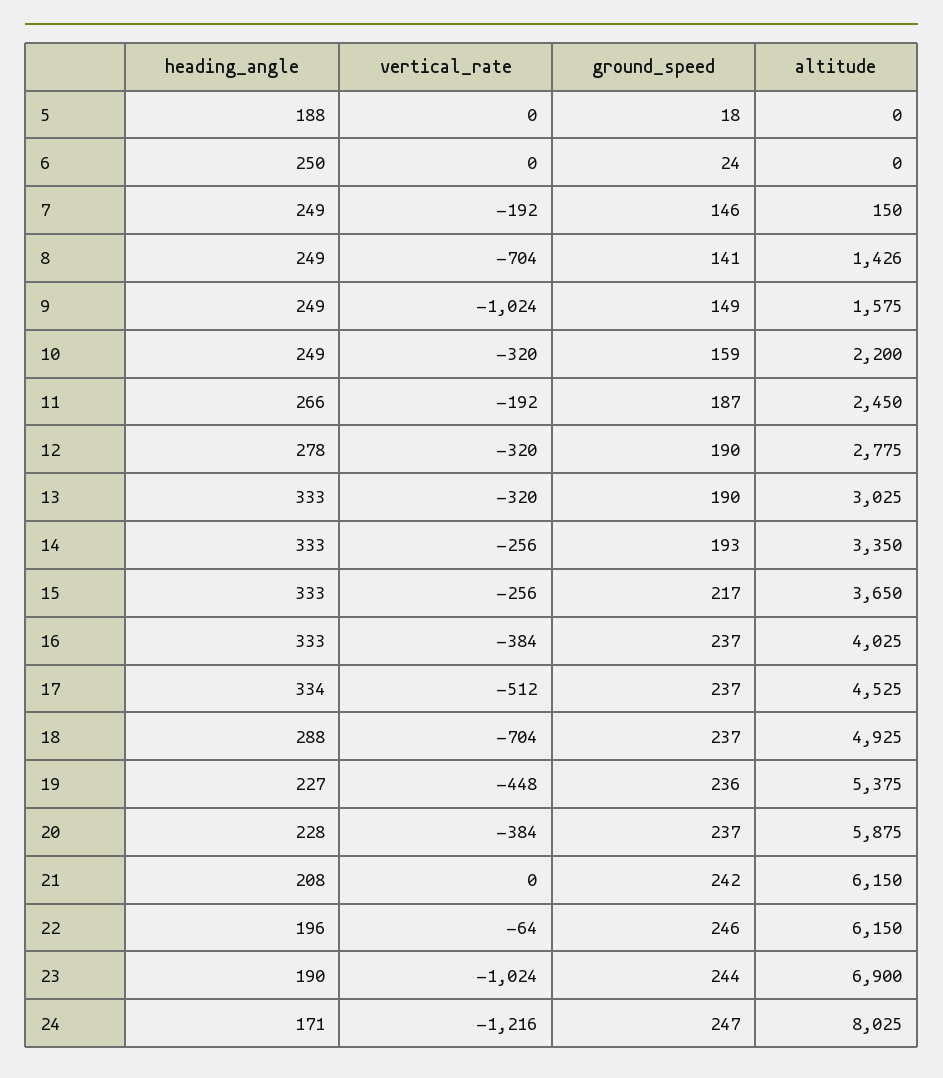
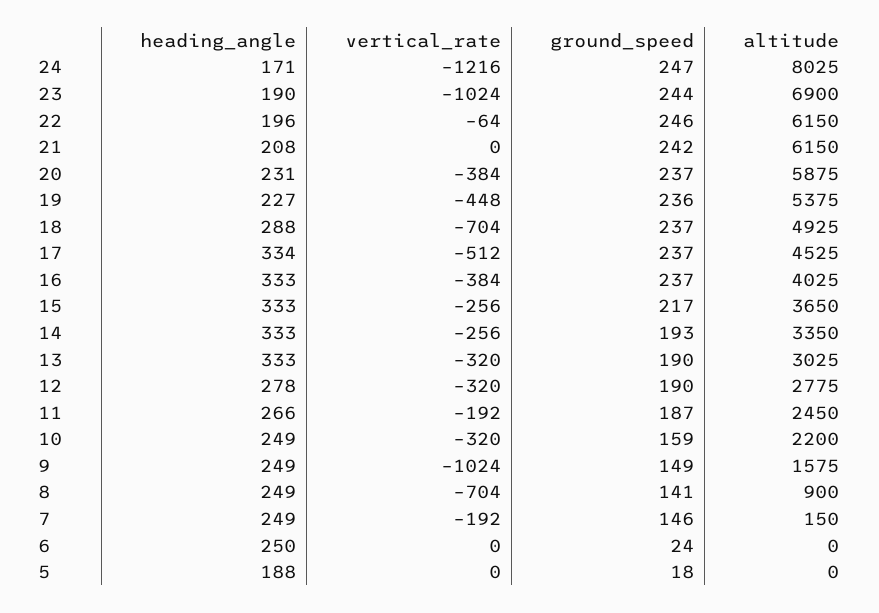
altitude, 8: 1426 -> 900
heading_angle, 20: 228 -> 231

